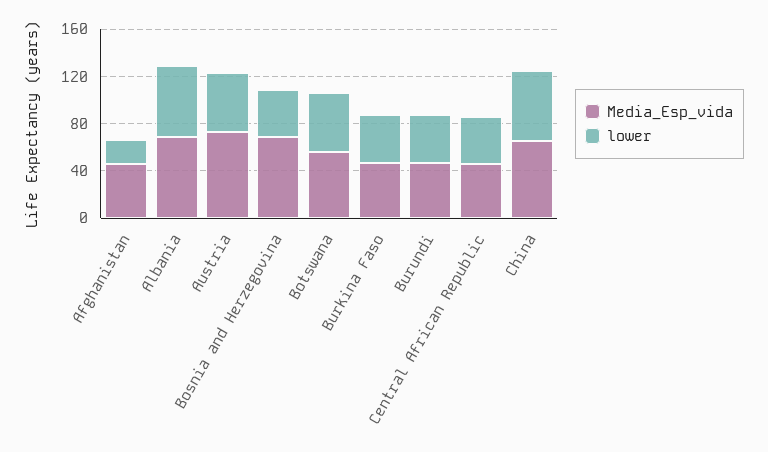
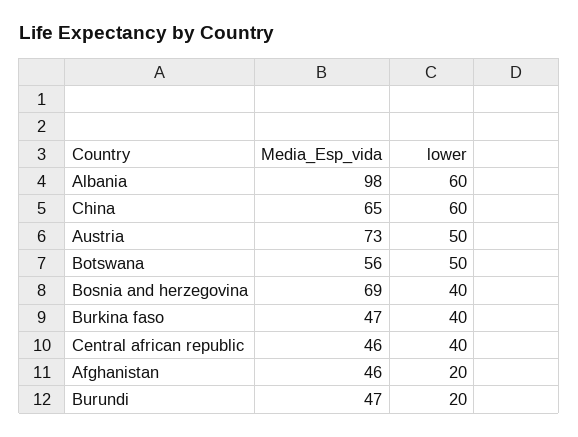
Media_Esp_vida, Albania: 70 -> 98
lower, Burundi: 40 -> 20

